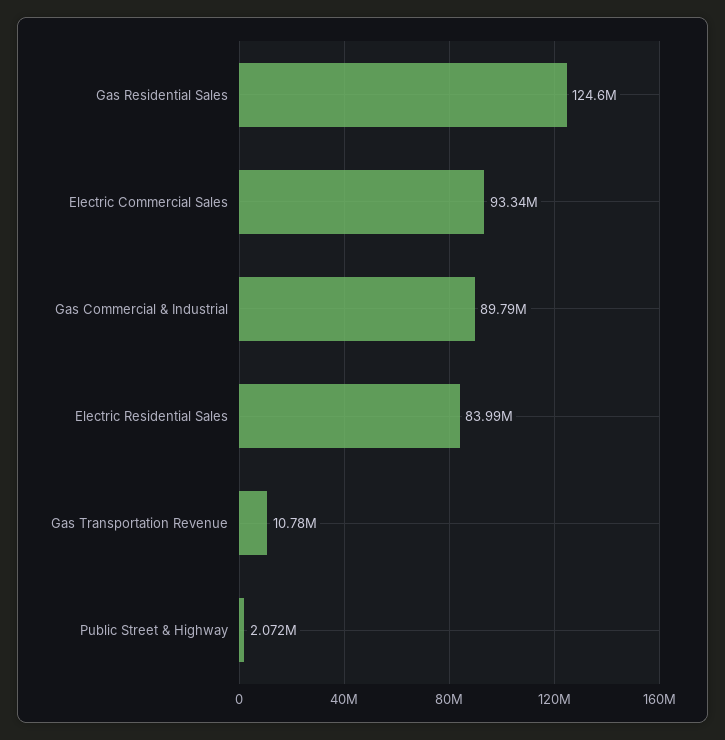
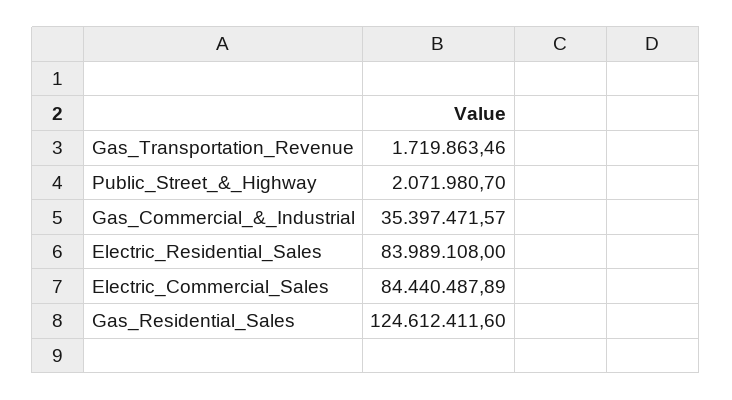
Electric Commercial Sales: 93340000 -> 84440487.89
Gas Commercial & Industrial: 89790000 -> 35397471.57
Gas Transportation Revenue: 10780000 -> 1719863.46

